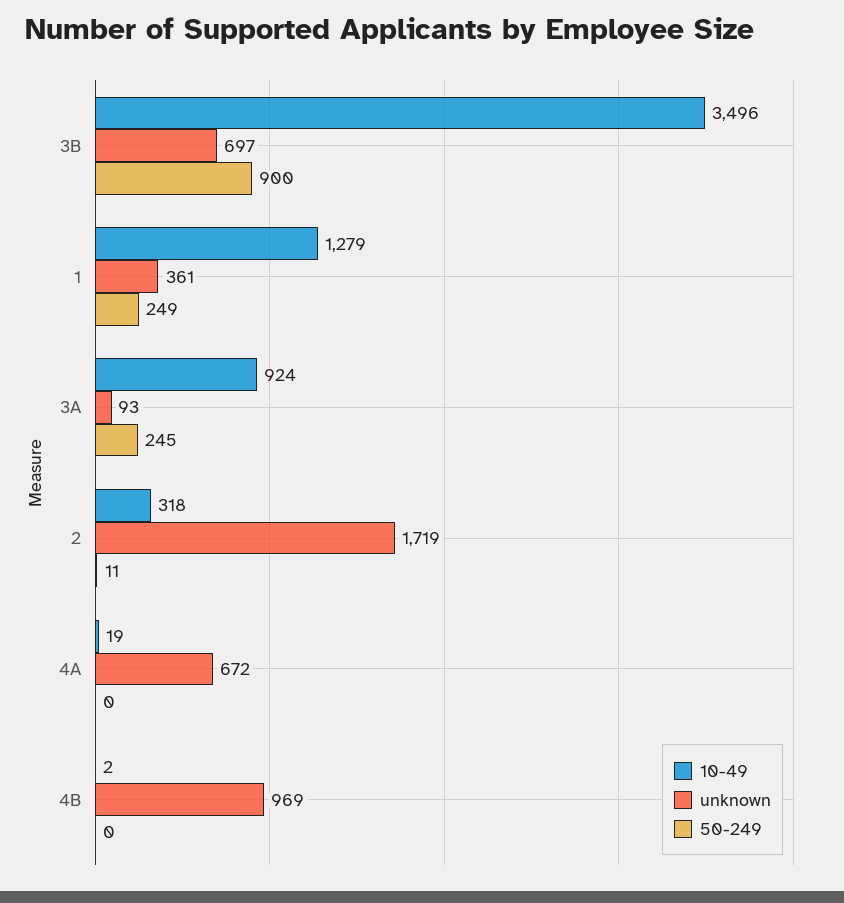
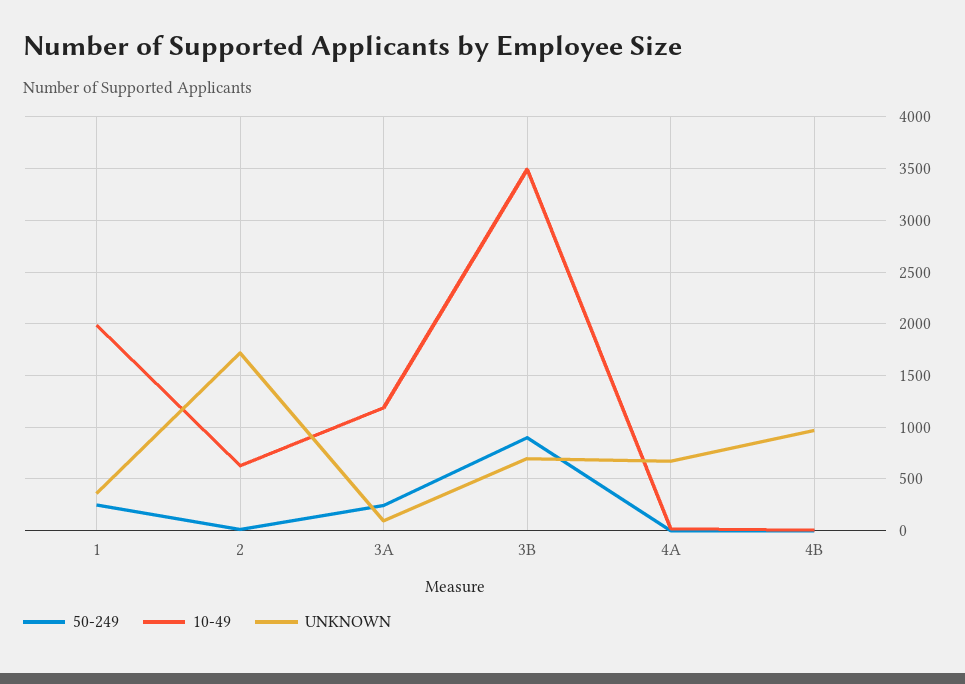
10-49, 1: 1279 -> 2000
10-49, 3A: 924 -> 1200
10-49, 2: 318 -> 600

